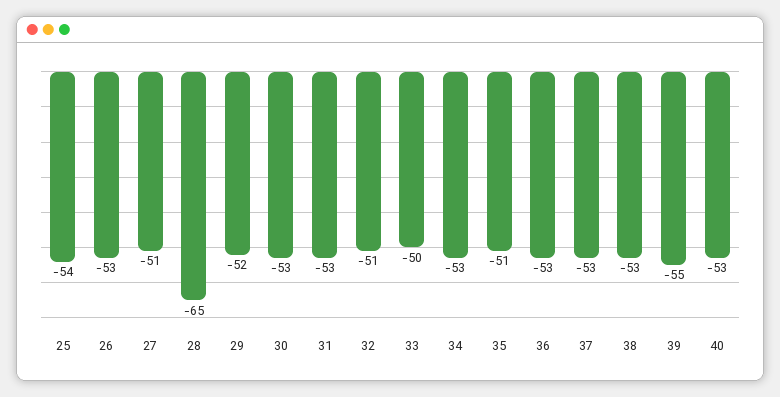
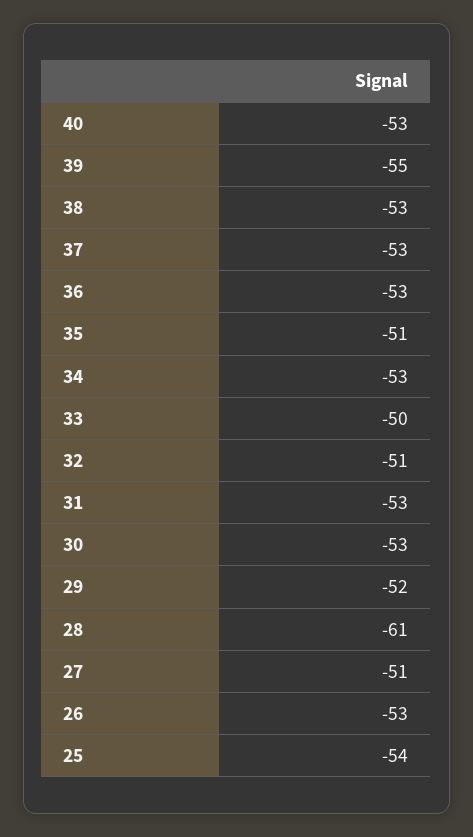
28: -65 -> -61

